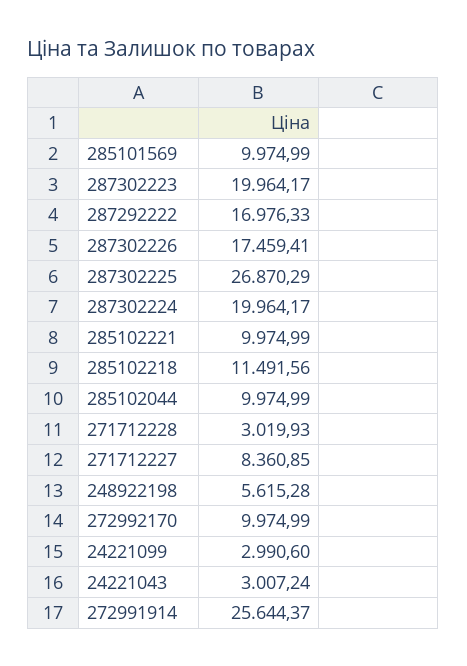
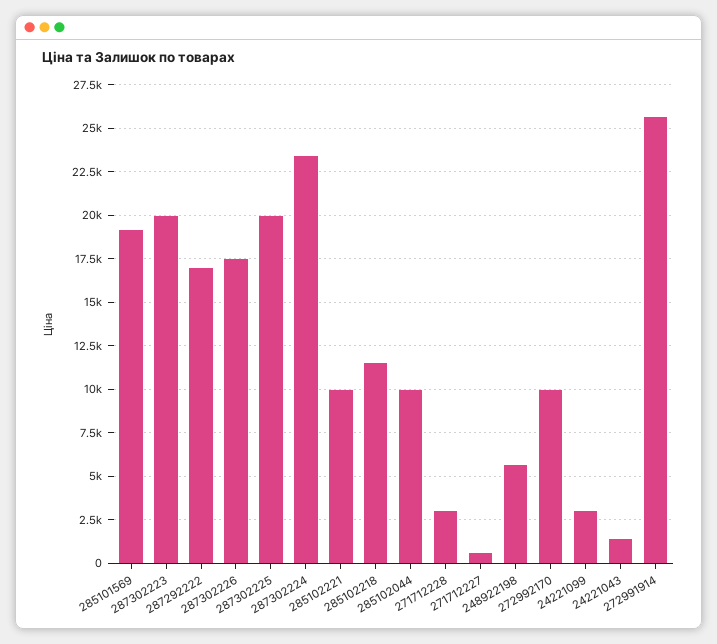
285101569: 9974.99 -> 19000
287302225: 26870.29 -> 20000
287302224: 19964.17 -> 23500
271712227: 8360.85 -> 500
24221043: 3007.24 -> 1500

